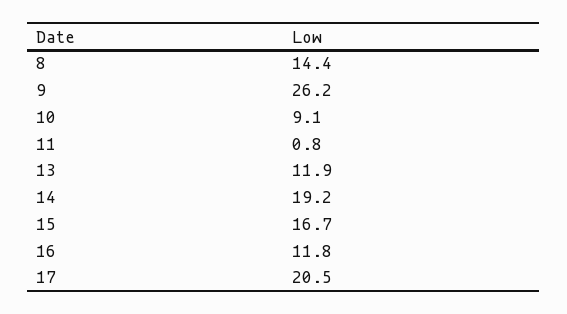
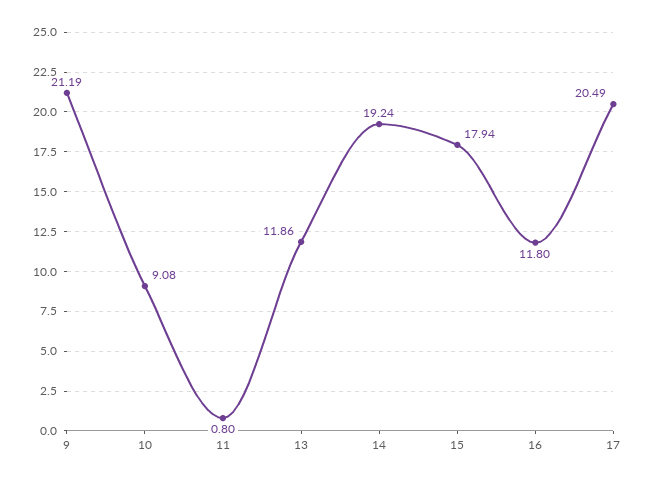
8: 14.4 -> none
9: 26.2 -> 21.19
15: 16.7 -> 17.94

